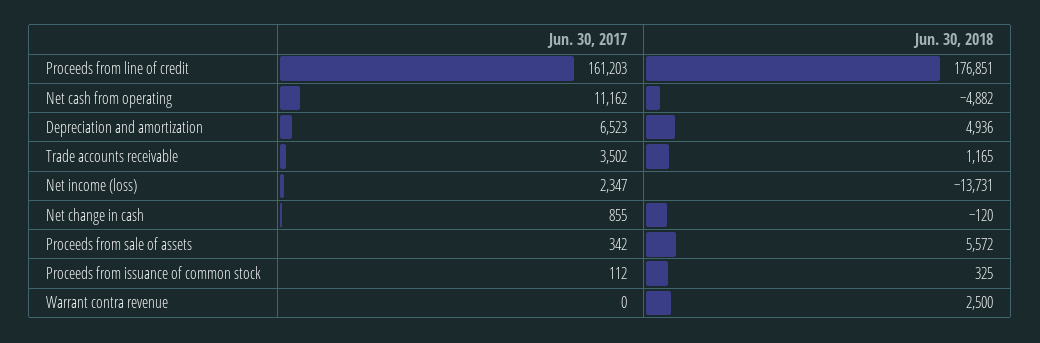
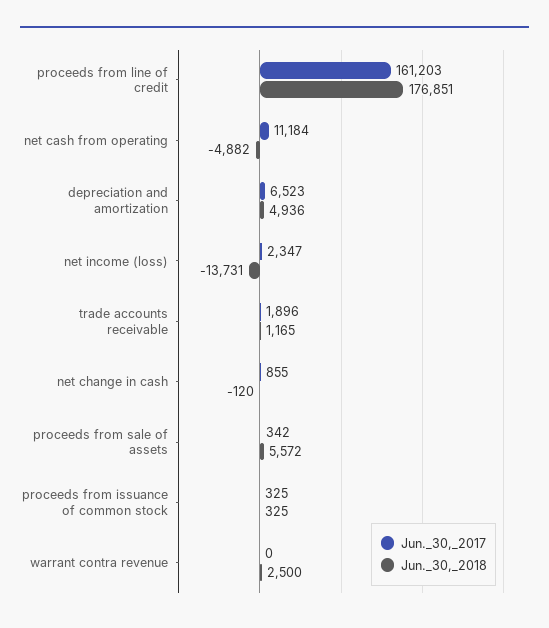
Jun. 30, 2017, Net cash from operating: 11162 -> 11184
Jun. 30, 2017, Trade accounts receivable: 3502 -> 1896
Jun. 30, 2017, Proceeds from issuance of common stock: 112 -> 325

